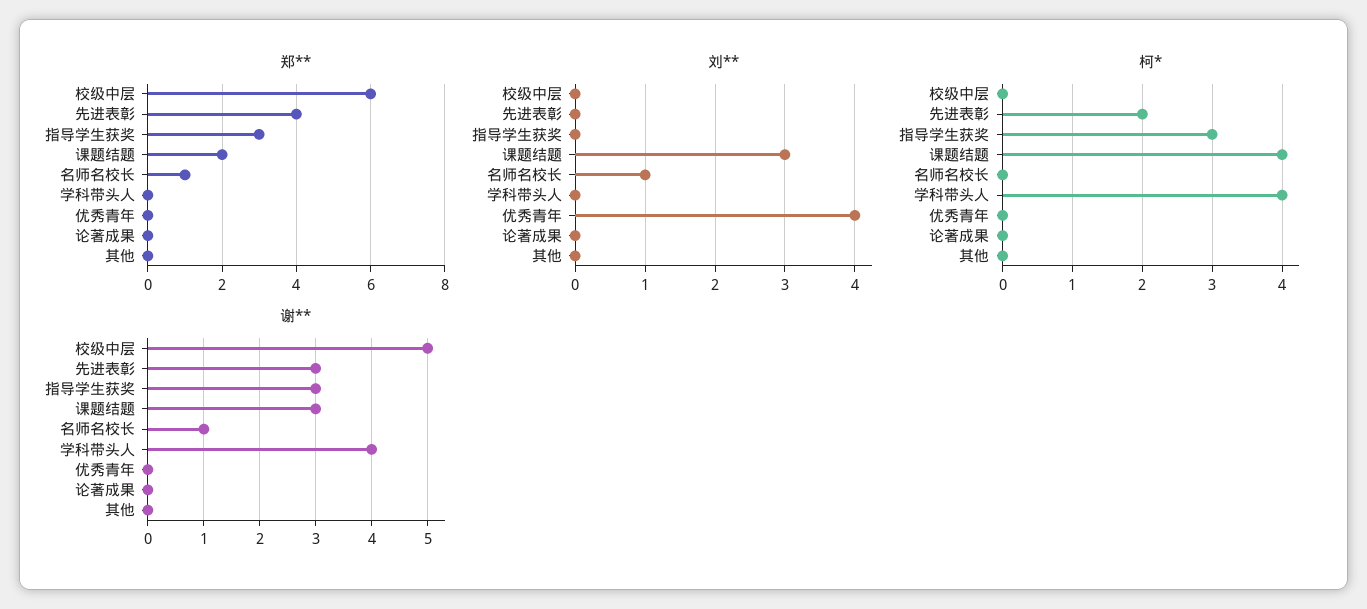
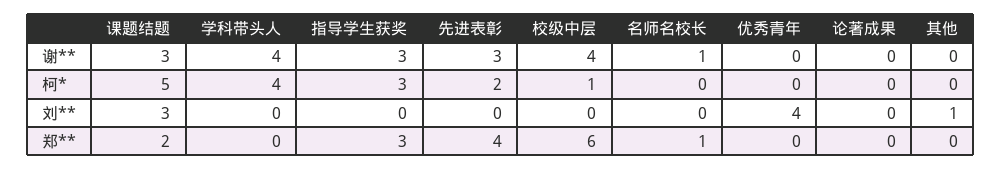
刘**, 名师名校长: 1 -> 0
刘**, 其他: 0 -> 1
柯*, 校级中层: 0 -> 1
柯*, 课题结题: 4 -> 5
谢**, 校级中层: 5 -> 4

